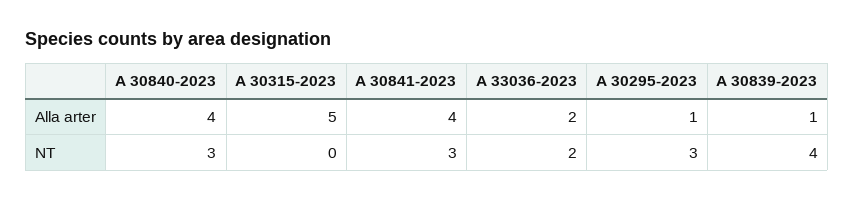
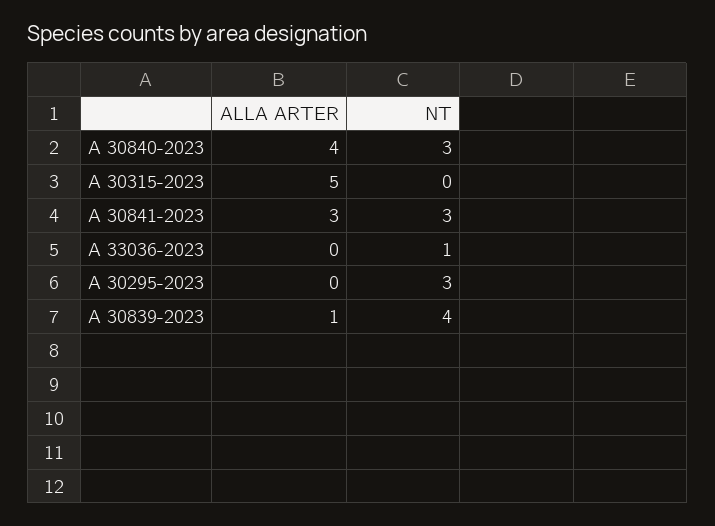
A 30841-2023, Alla arter: 4 -> 3
A 33036-2023, Alla arter: 2 -> 0
A 30295-2023, Alla arter: 1 -> 0
A 33036-2023, NT: 2 -> 1

